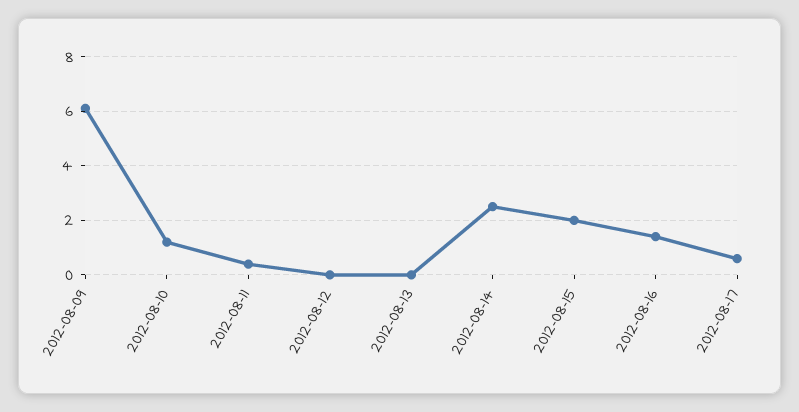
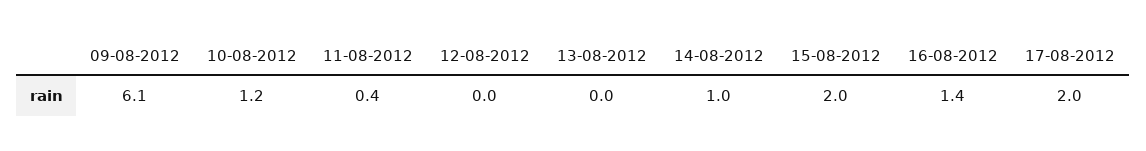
2012-08-14: 2.5 -> 1
2012-08-17: 0.5 -> 2

